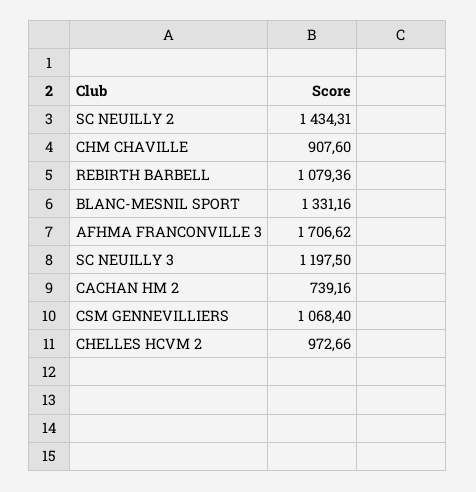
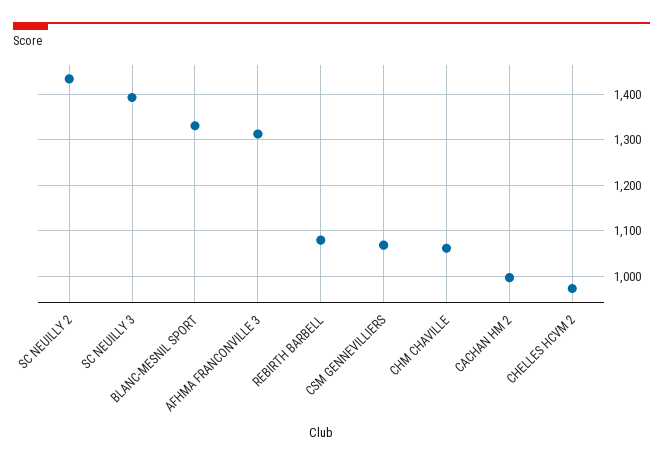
CHM CHAVILLE: 907.6 -> 1060
AFHMA FRANCONVILLE 3: 1706.62 -> 1320
SC NEUILLY 3: 1197.5 -> 1400
CACHAN HM 2: 739.16 -> 1000

